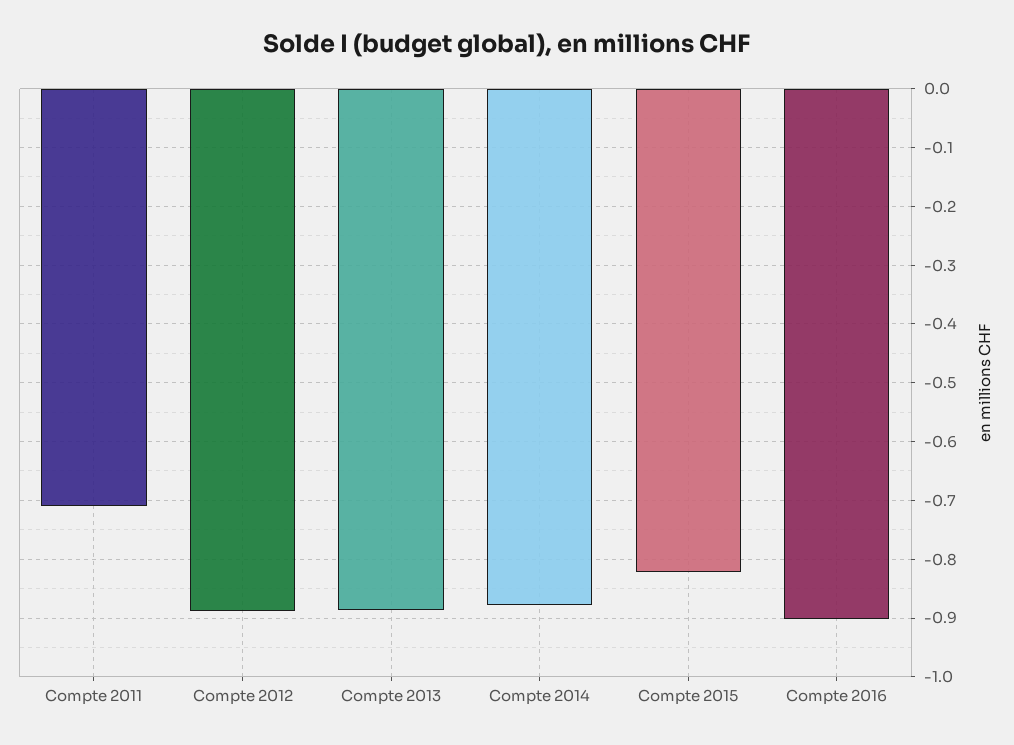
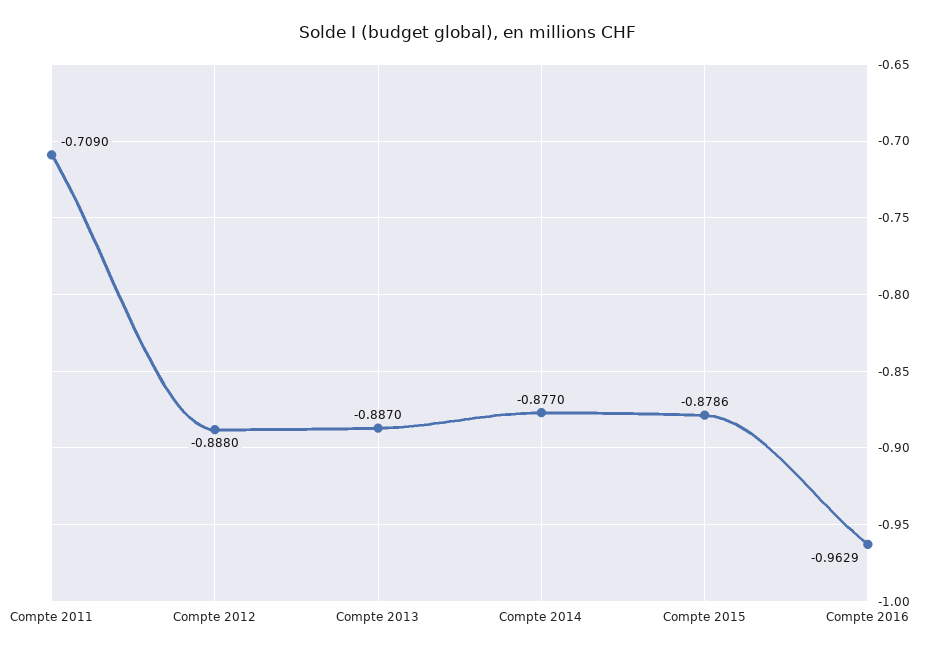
Compte 2015: -0.82 -> -0.8786
Compte 2016: -0.9 -> -0.9629

